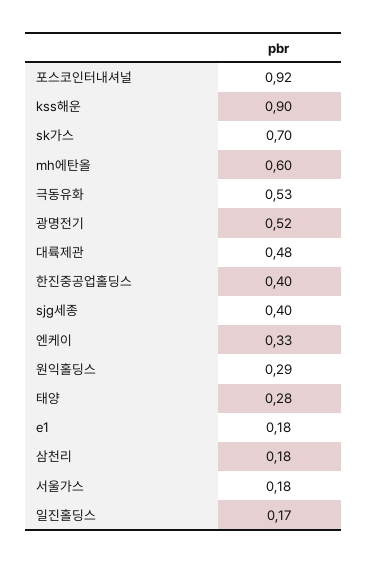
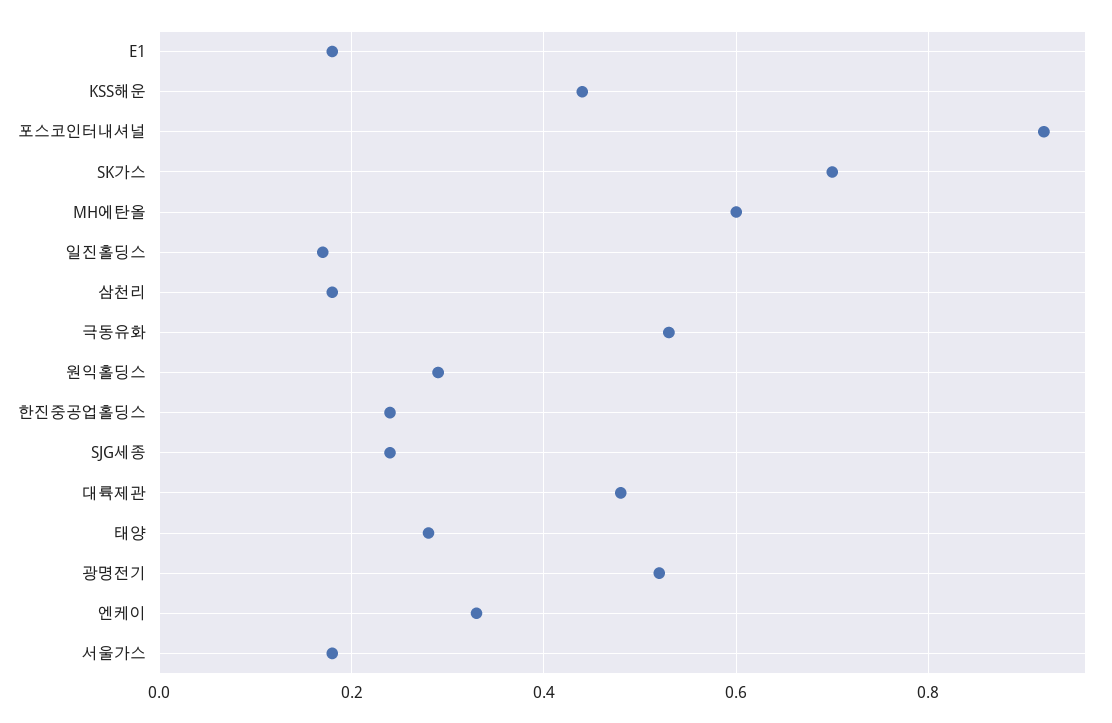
kss해운: 0.9 -> 0.45
한진중공업홀딩스: 0.4 -> 0.25
sjg세종: 0.4 -> 0.25

